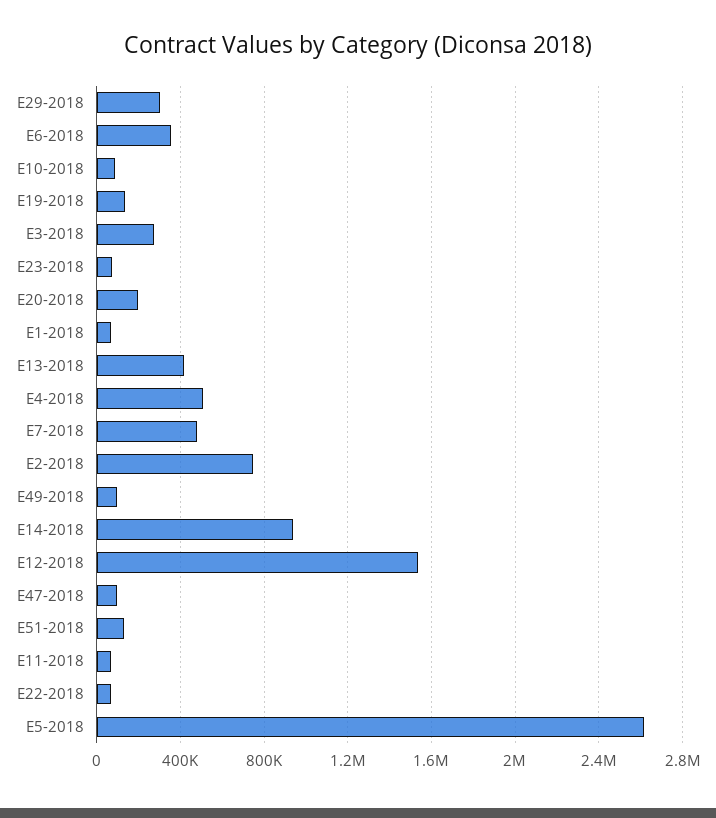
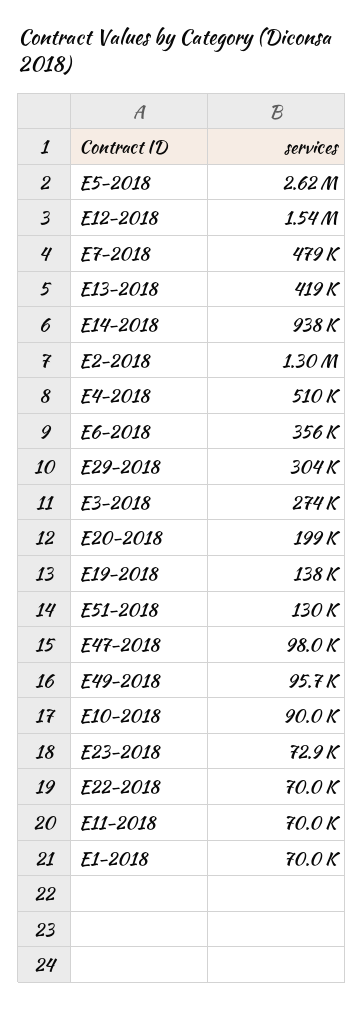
E2-2018: 750000 -> 1300000

